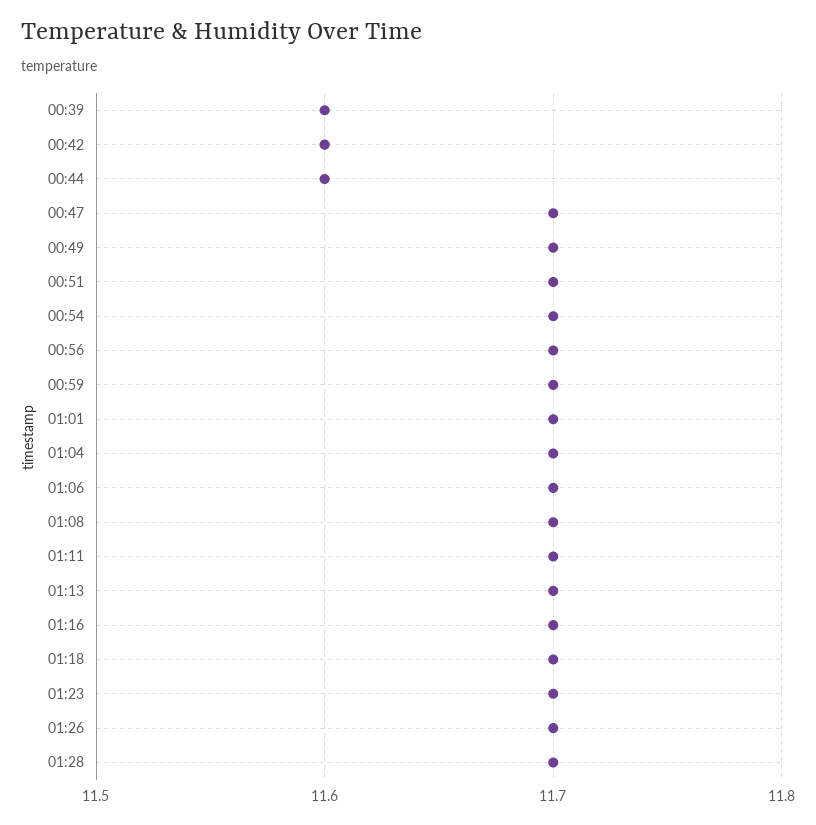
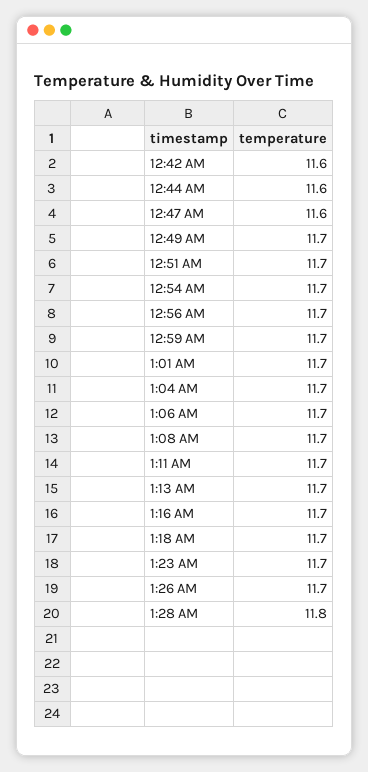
00:39: 11.6 -> none
00:47: 11.7 -> 11.6
01:28: 11.7 -> 11.8

